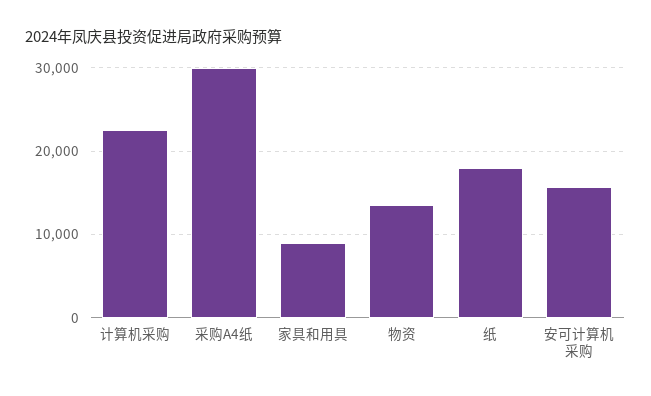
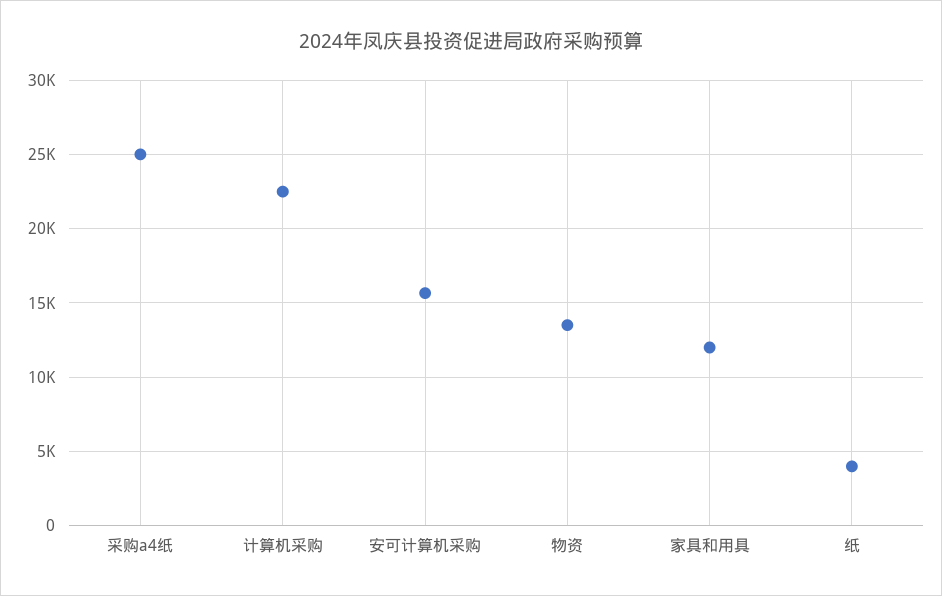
采购A4纸: 30000 -> 25000
家具和用具: 9000 -> 12000
纸: 18000 -> 4000

